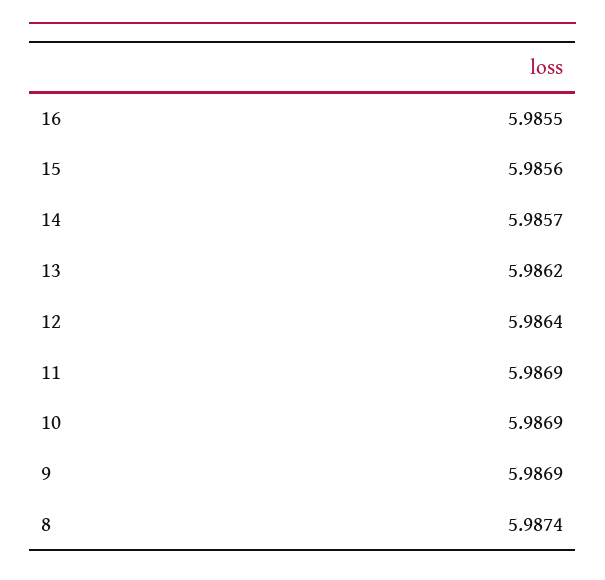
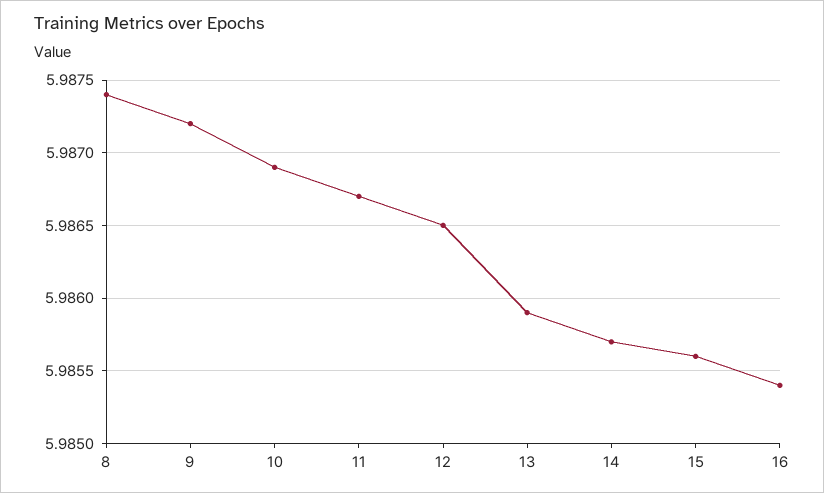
16: 5.9855 -> 5.9854
13: 5.9862 -> 5.9859
12: 5.9864 -> 5.9865
11: 5.9869 -> 5.9867
9: 5.9869 -> 5.9872

